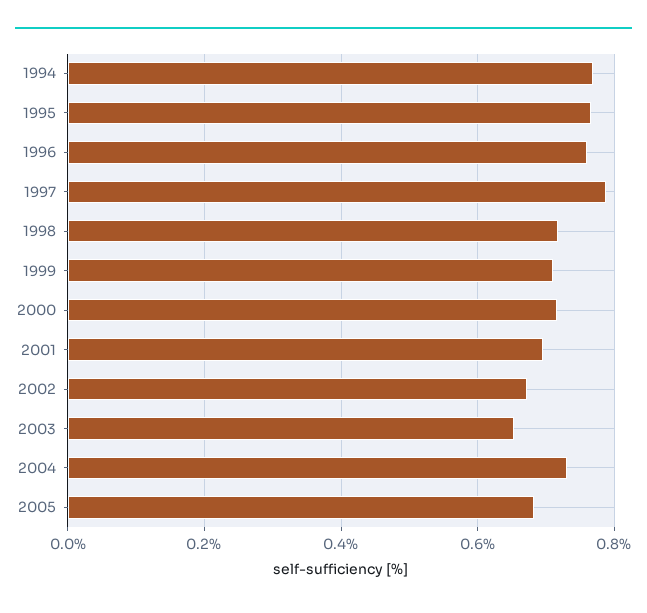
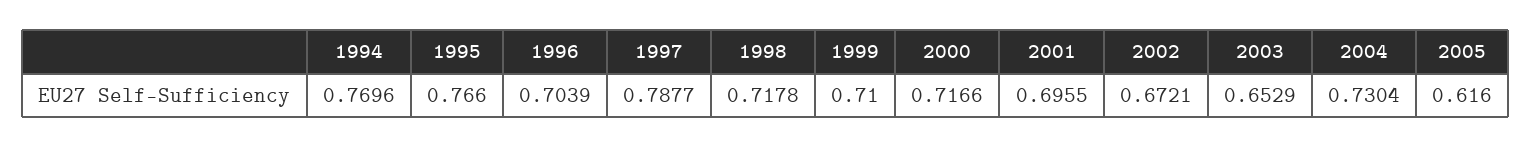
1996: 0.76 -> 0.7039
2005: 0.68 -> 0.616

